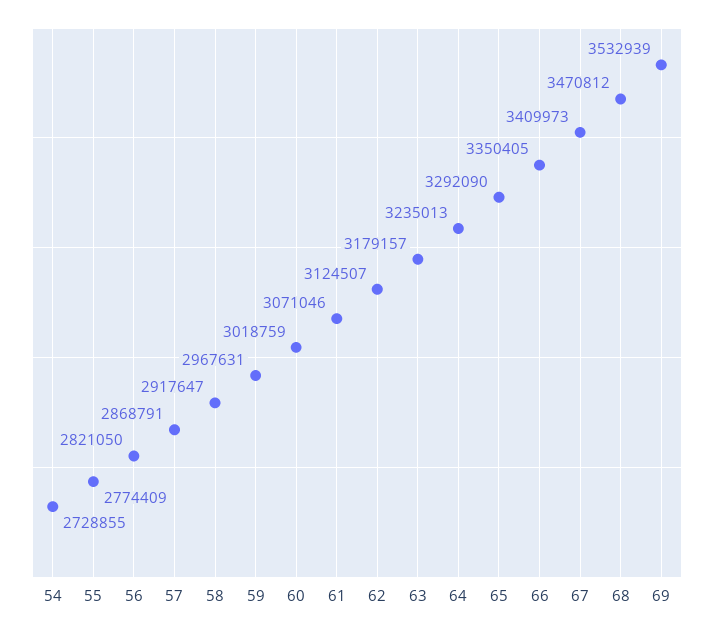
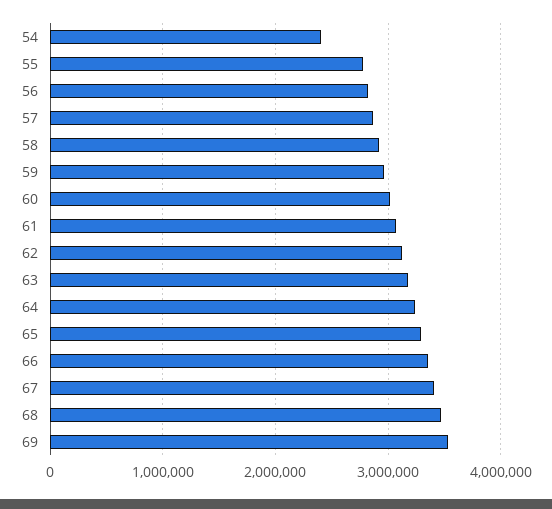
54: 2728855 -> 2400000

